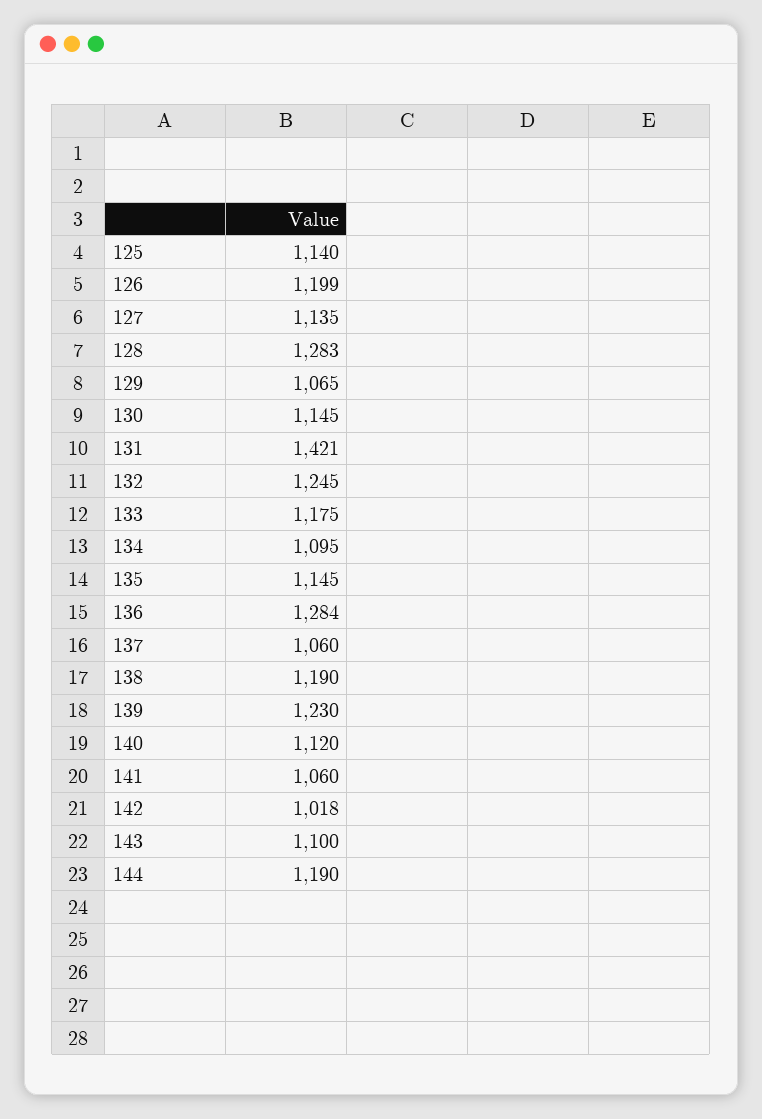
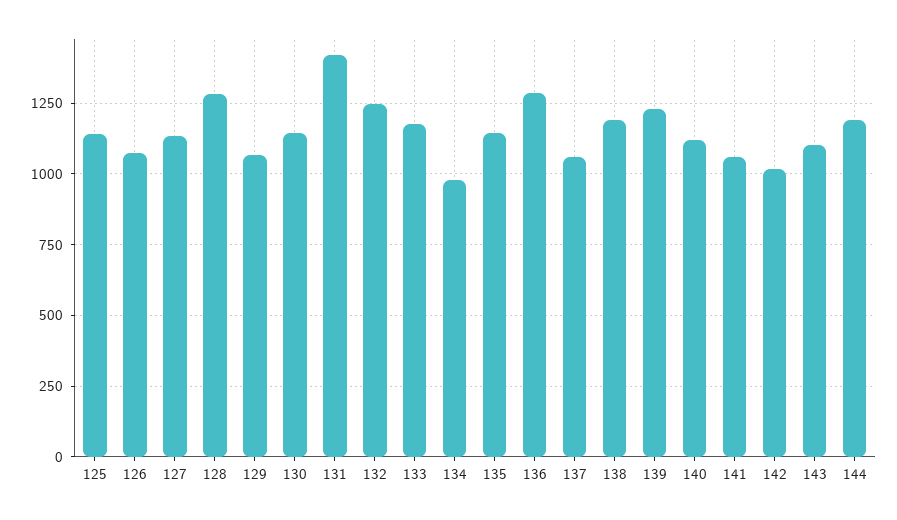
126: 1199 -> 1075
134: 1095 -> 975

